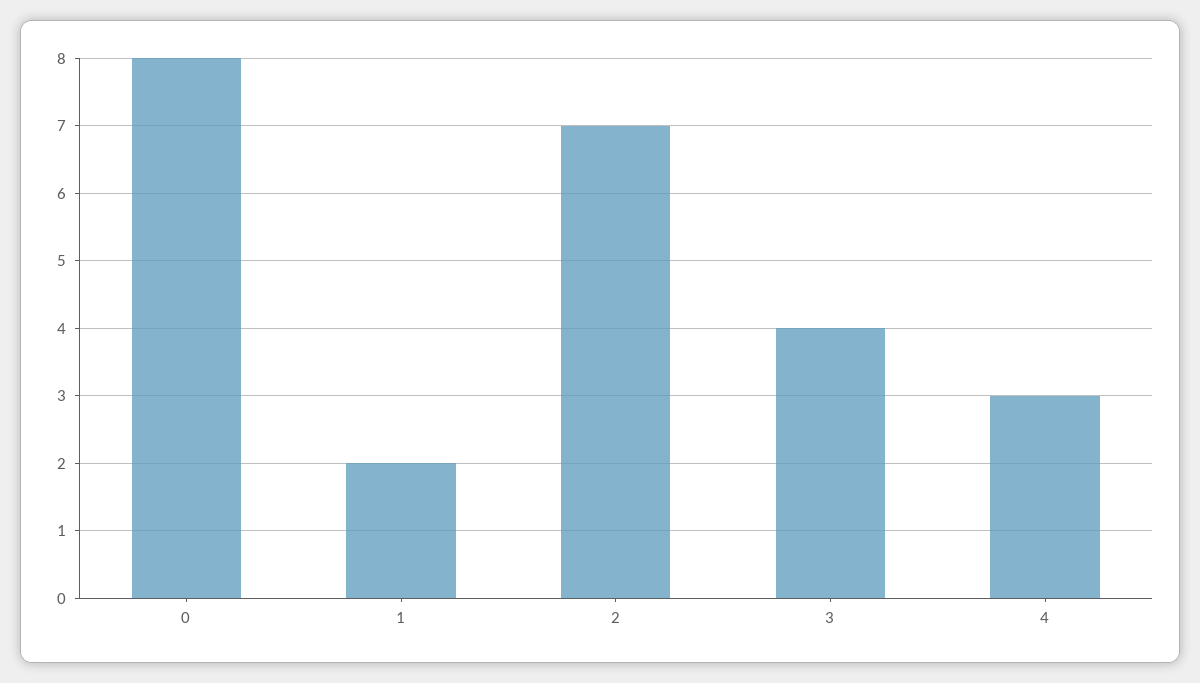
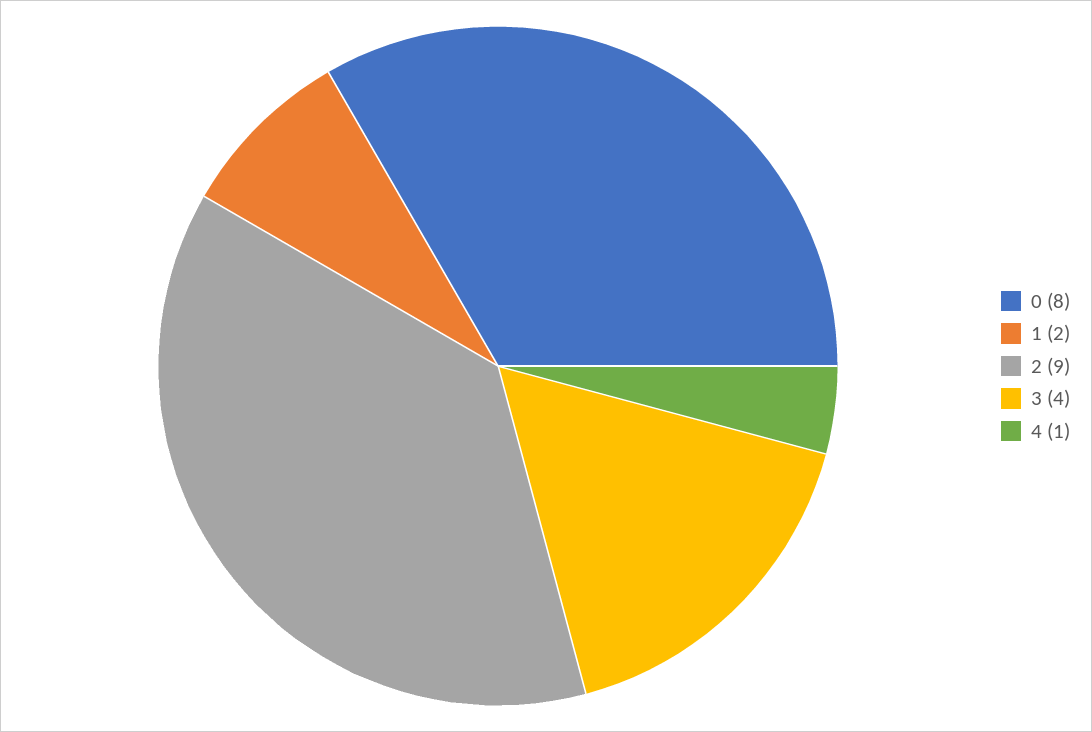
2: 7 -> 9
4: 3 -> 1

